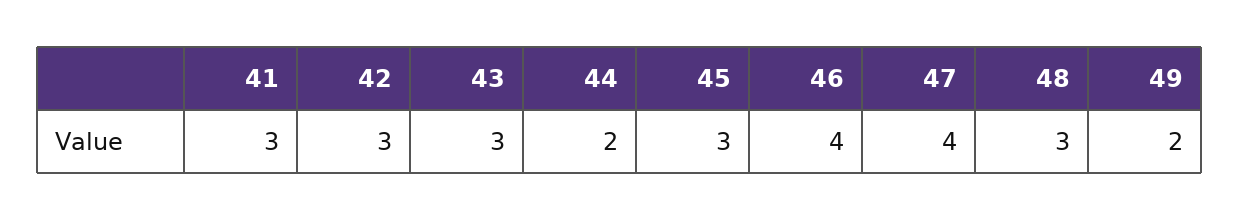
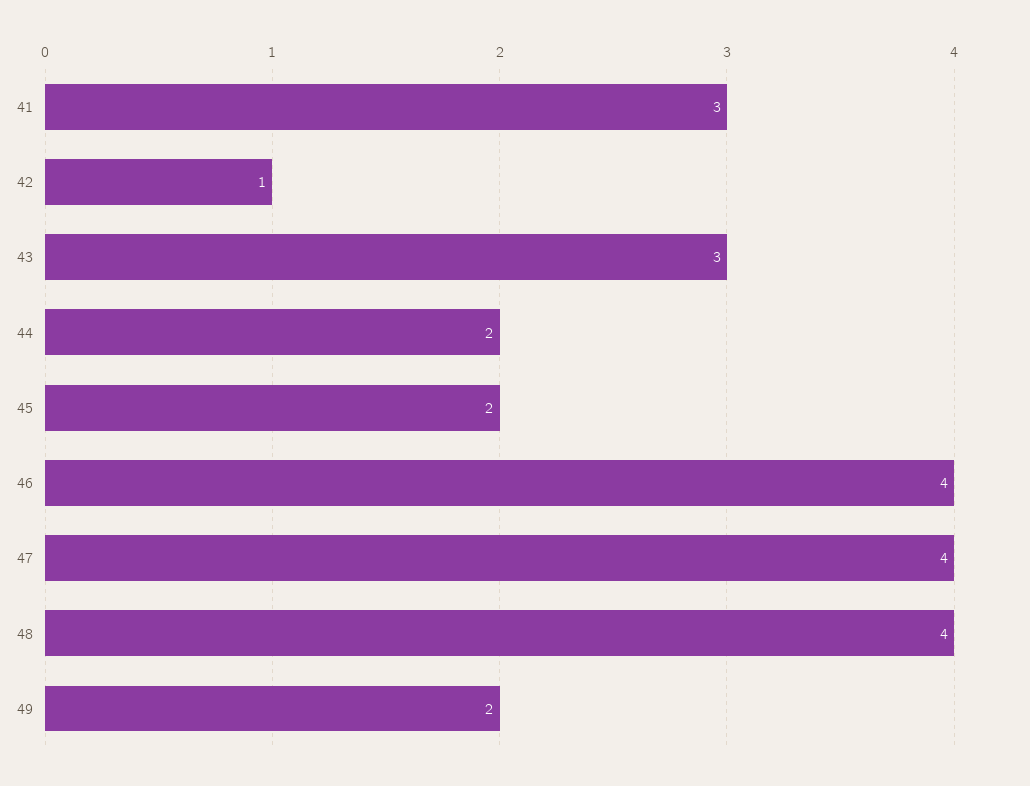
42: 3 -> 1
45: 3 -> 2
48: 3 -> 4

